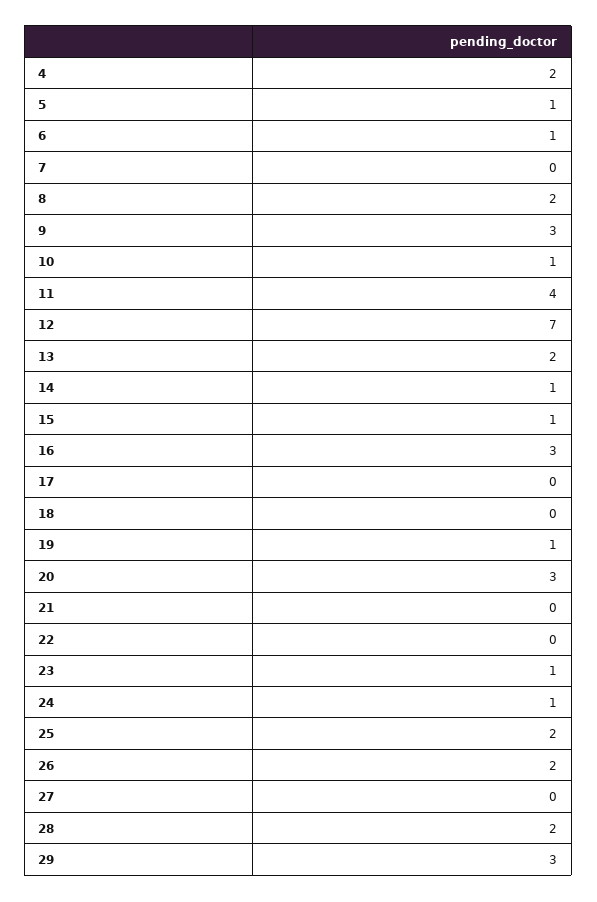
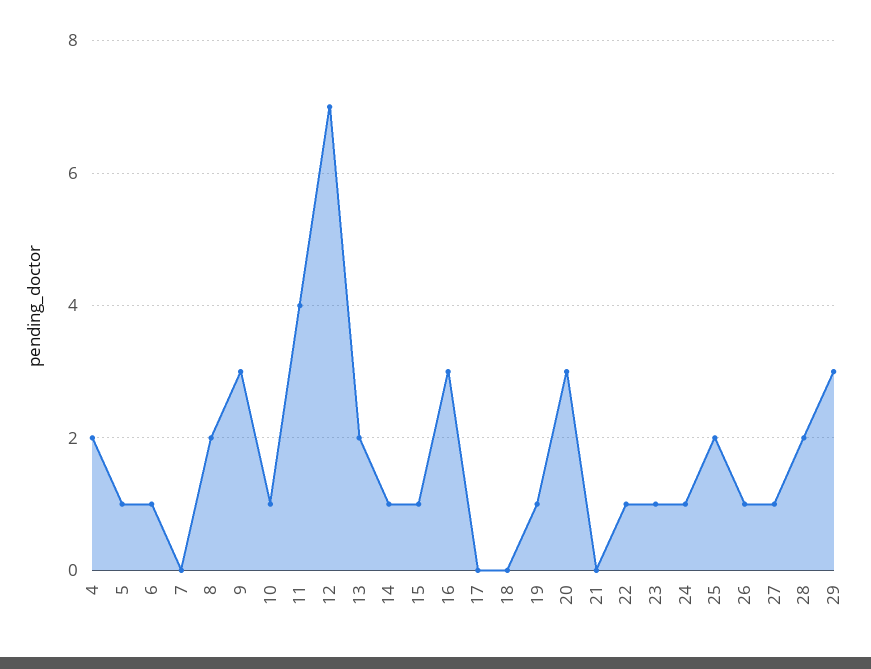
22: 0 -> 1
26: 2 -> 1
27: 0 -> 1

